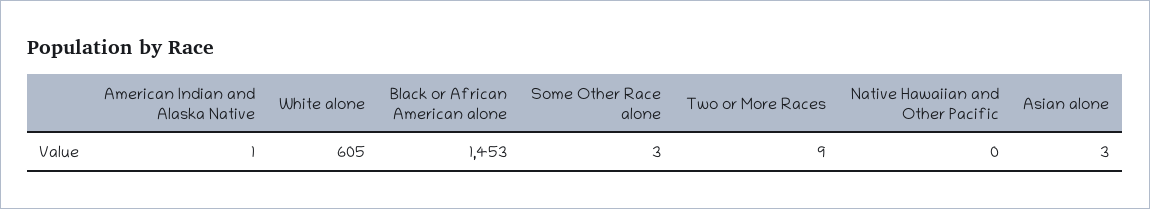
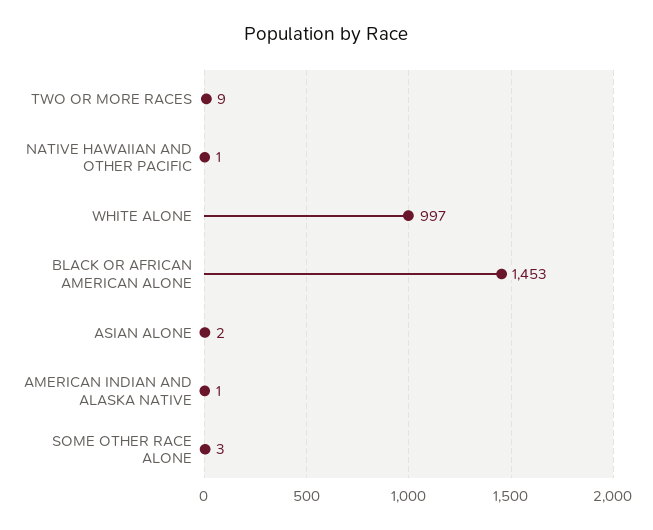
White alone: 605 -> 997
Native Hawaiian and Other Pacific: 0 -> 1
Asian alone: 3 -> 2

